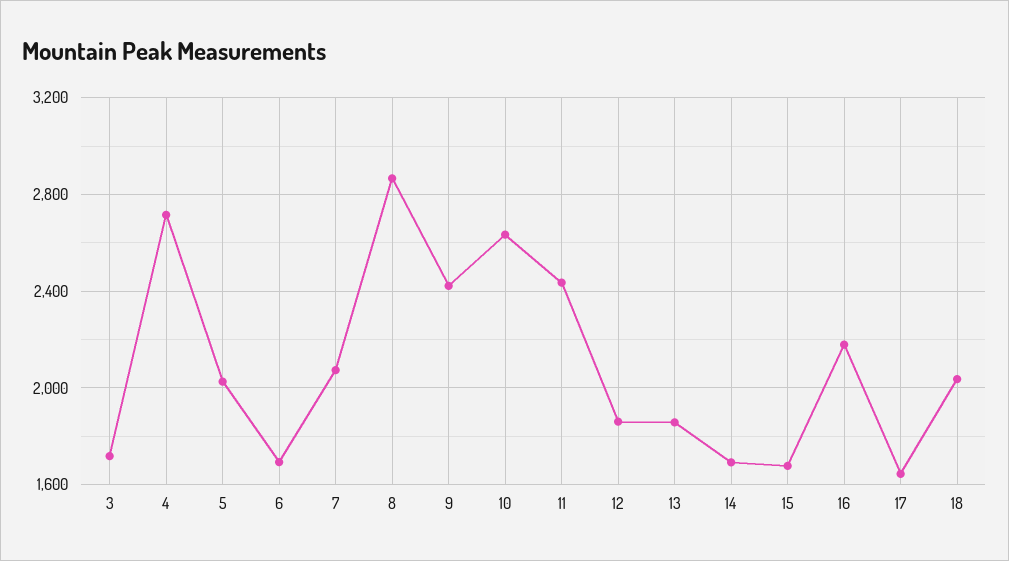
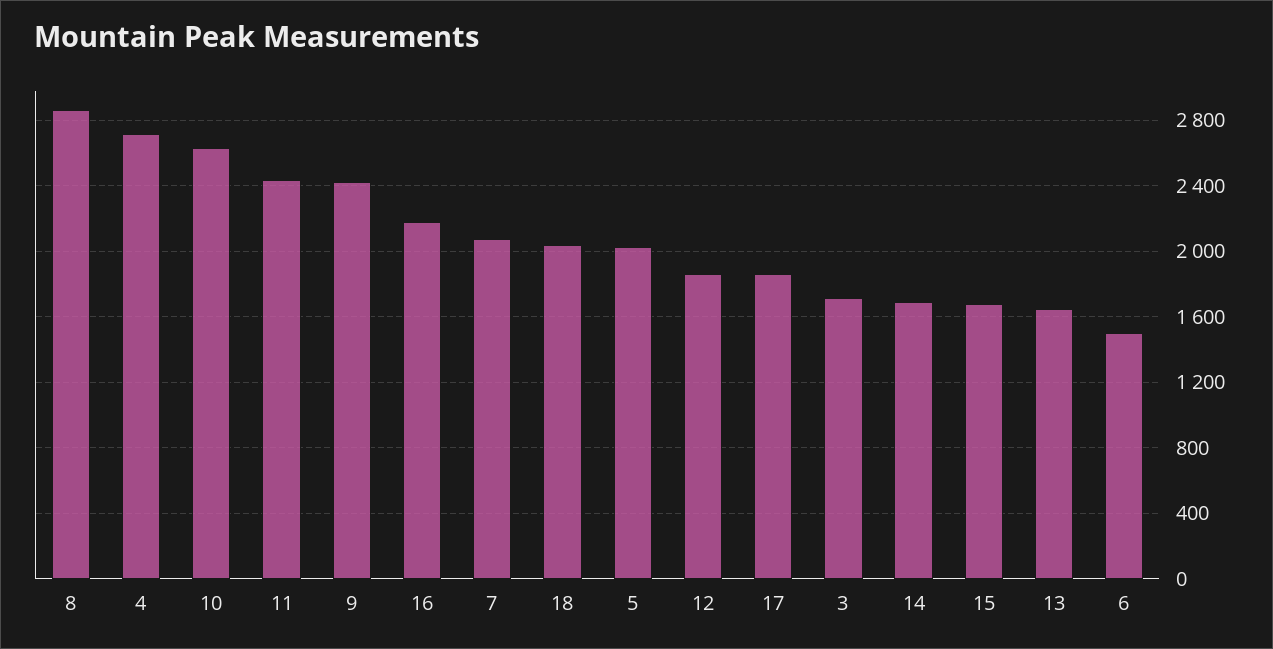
6: 1700 -> 1500
13: 1850 -> 1650
17: 1650 -> 1850

